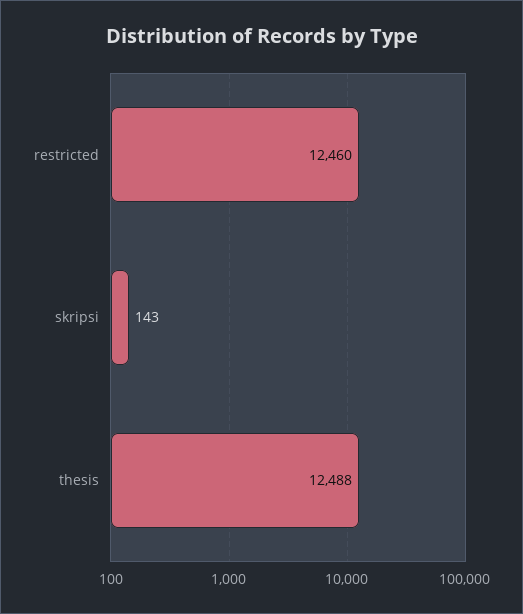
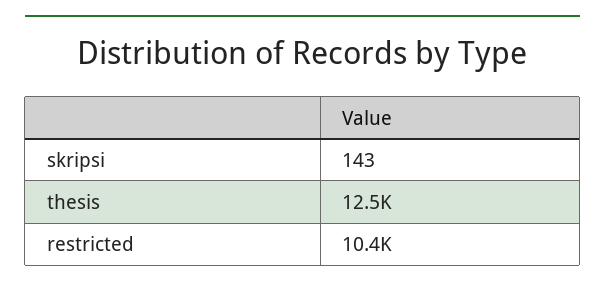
restricted: 12460 -> 10400

